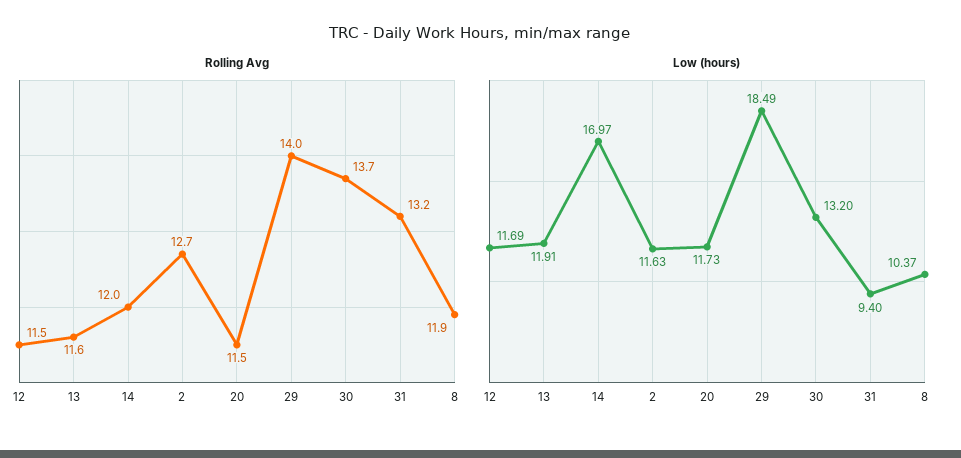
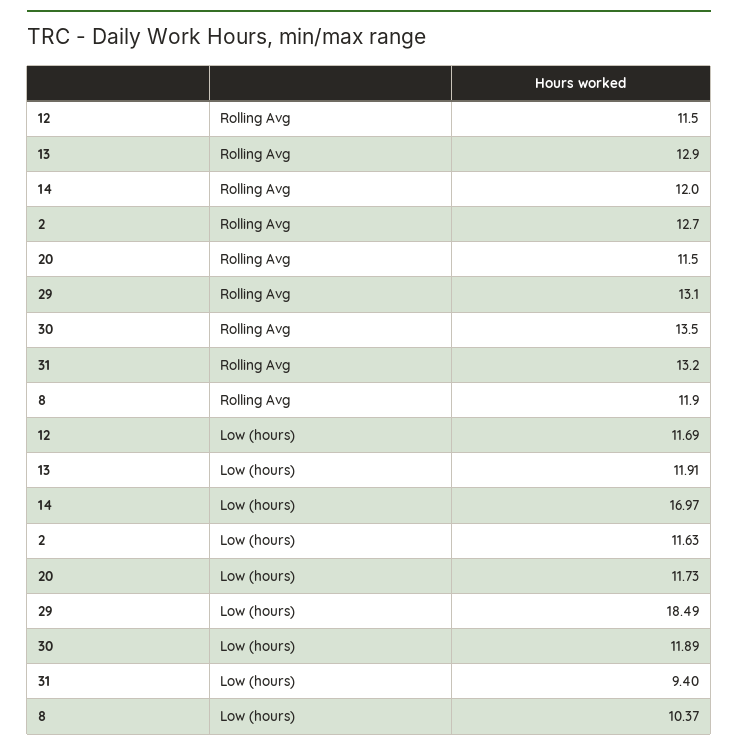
Rolling Avg, 13: 11.6 -> 12.9
Rolling Avg, 29: 14 -> 13.1
Rolling Avg, 30: 13.7 -> 13.5
Low (hours), 30: 13.2 -> 11.89

